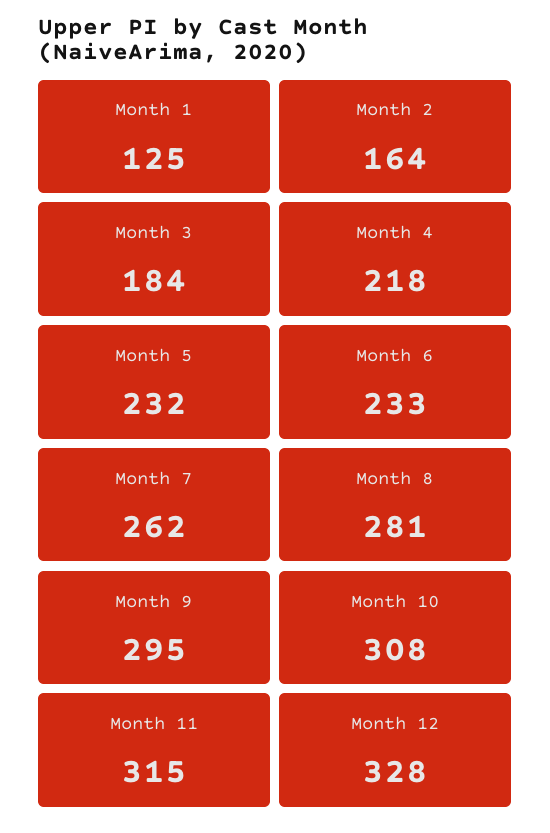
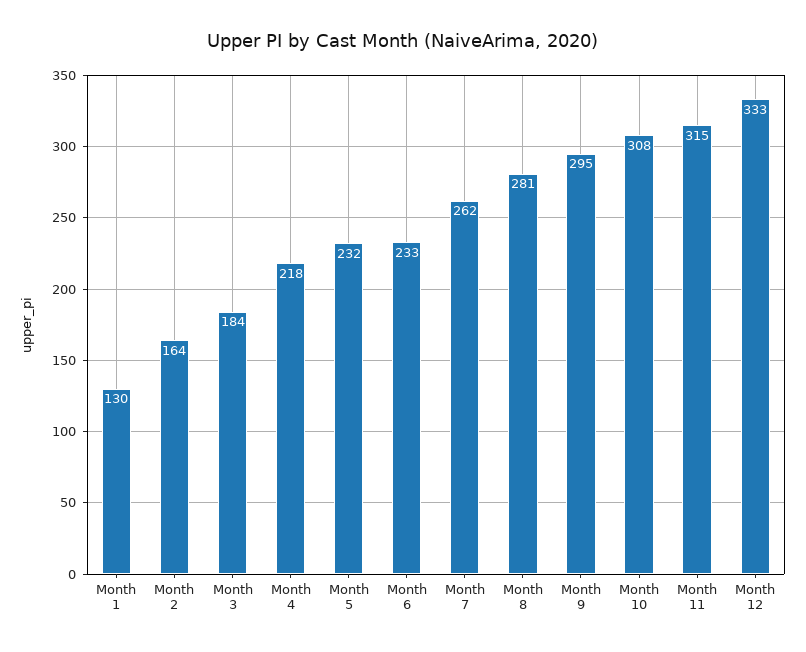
Month 1: 125 -> 130
Month 12: 328 -> 333

